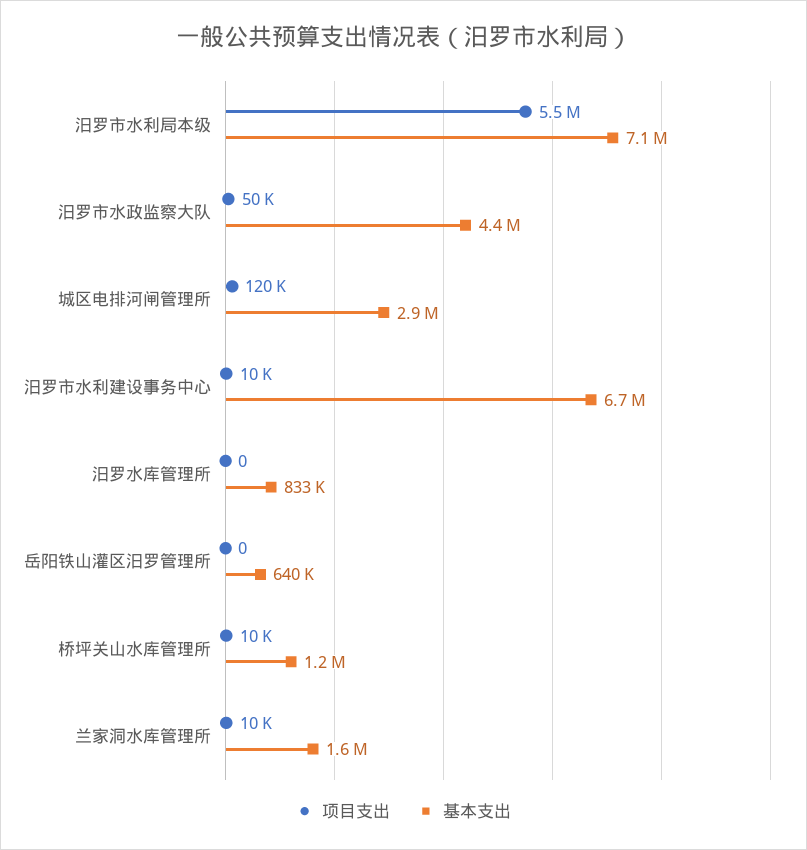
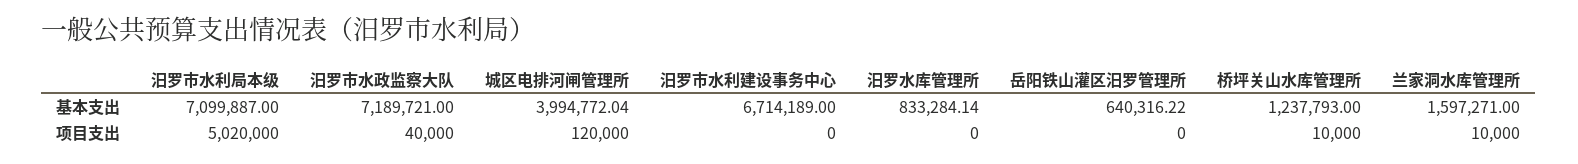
项目支出, 汨罗市水利局本级: 5500000 -> 5020000
项目支出, 汨罗市水政监察大队: 50000 -> 40000
基本支出, 汨罗市水政监察大队: 4400000 -> 7189721
基本支出, 城区电排河闸管理所: 2900000 -> 3994772.04
项目支出, 汨罗市水利建设事务中心: 10000 -> 0

